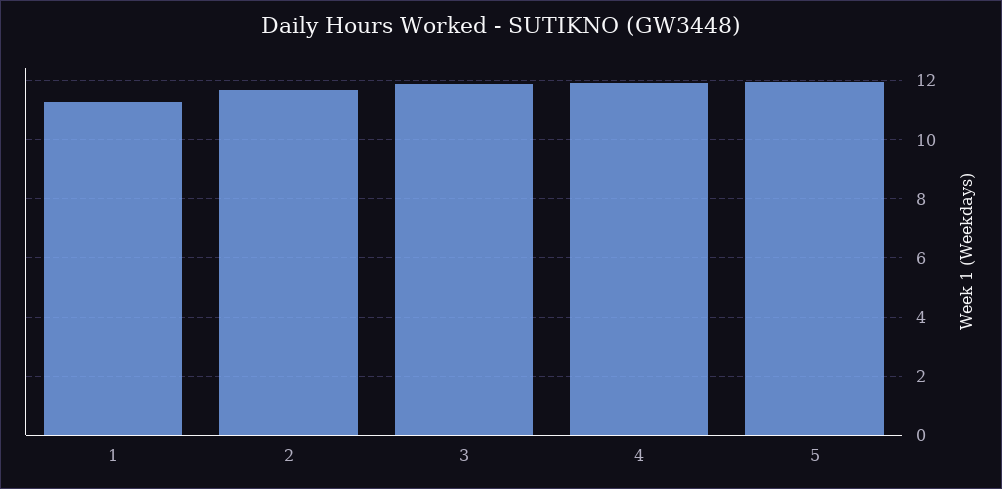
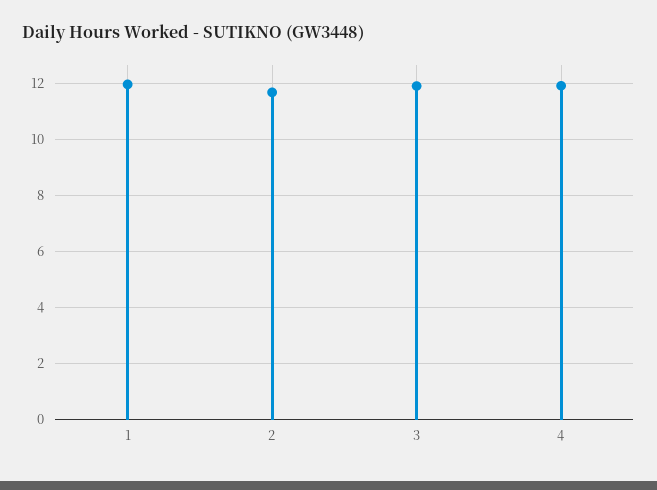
1: 11.25 -> 12
5: 12 -> none

